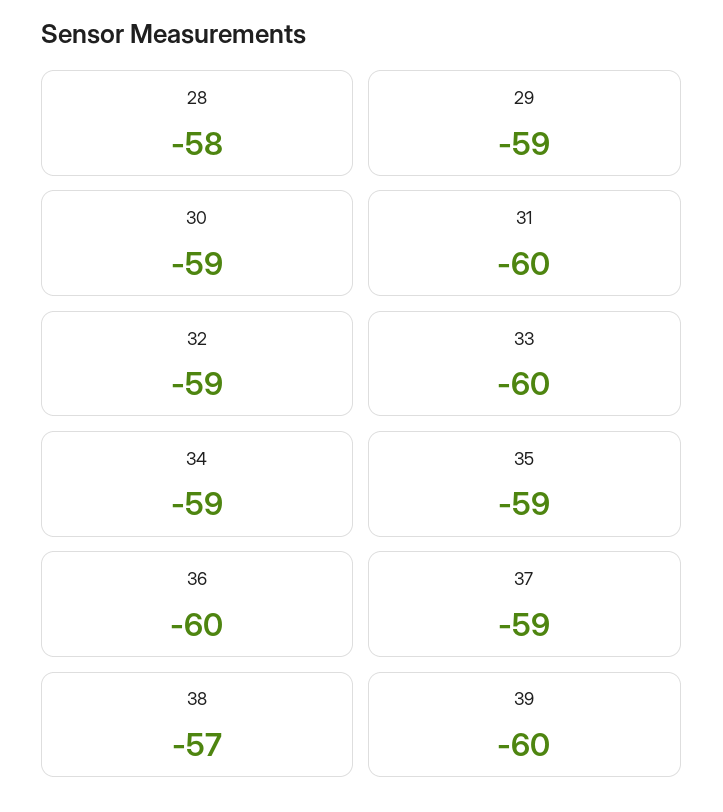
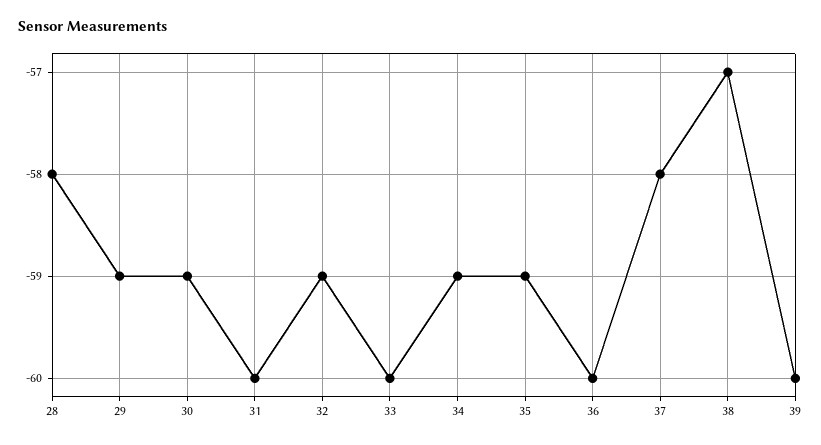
37: -59 -> -58

